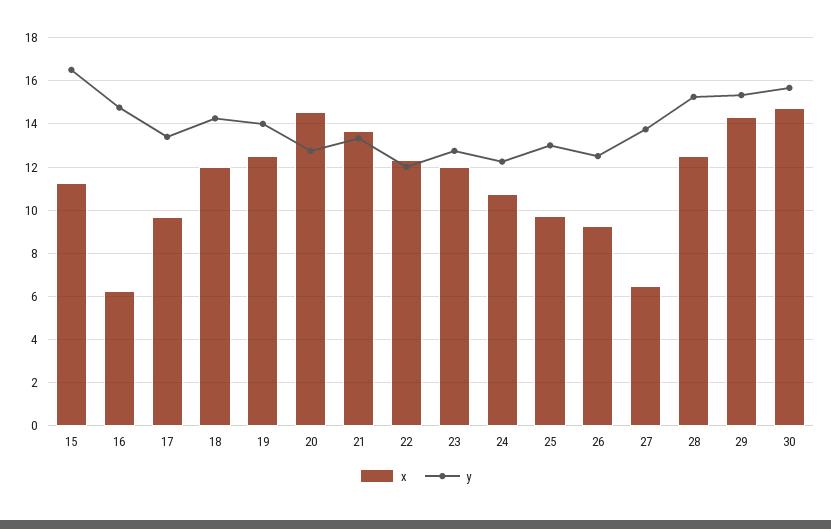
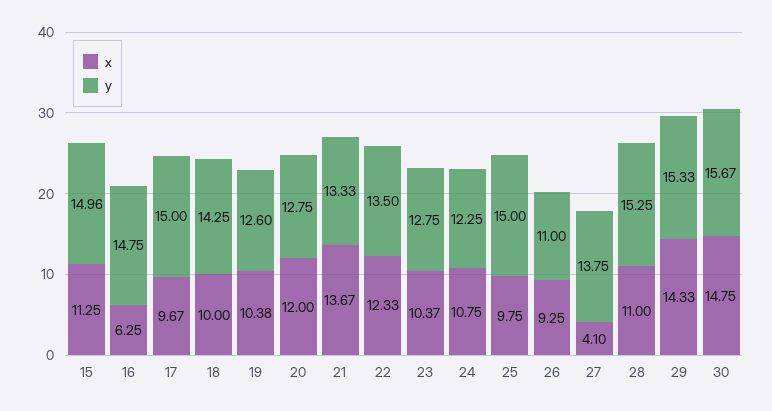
y, 15: 16.5 -> 14.96
y, 17: 13.5 -> 15
x, 18: 12 -> 10
x, 19: 12.5 -> 10.38
y, 19: 14 -> 12.6
x, 20: 14.5 -> 12
y, 22: 12 -> 13.5
x, 23: 12 -> 10.37
y, 25: 13 -> 15
y, 26: 12.5 -> 11
x, 27: 6.5 -> 4.1
x, 28: 12.5 -> 11

